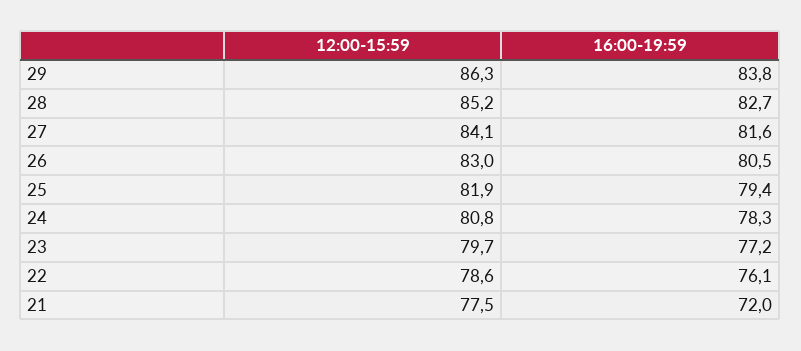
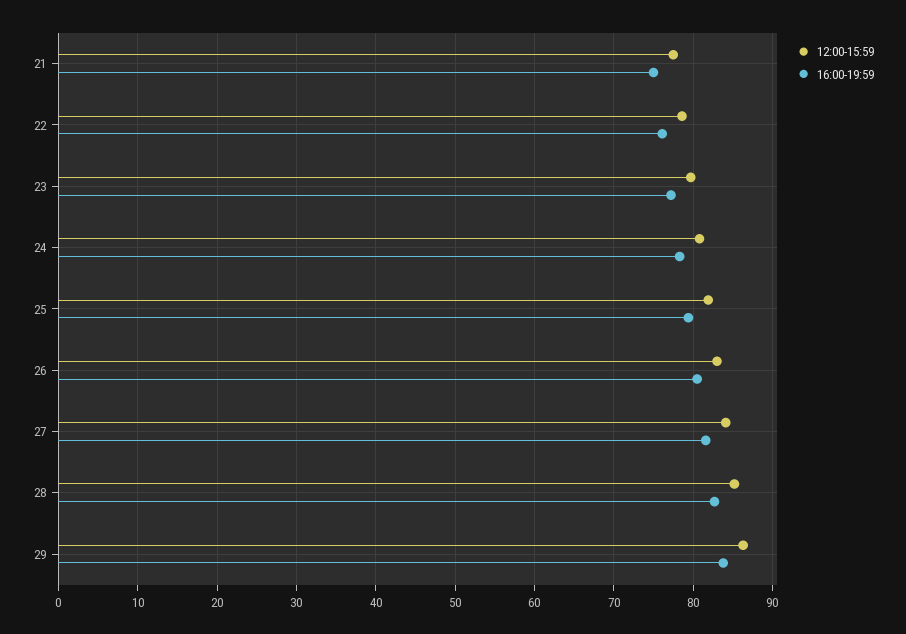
16:00-19:59, 21: 72 -> 75

